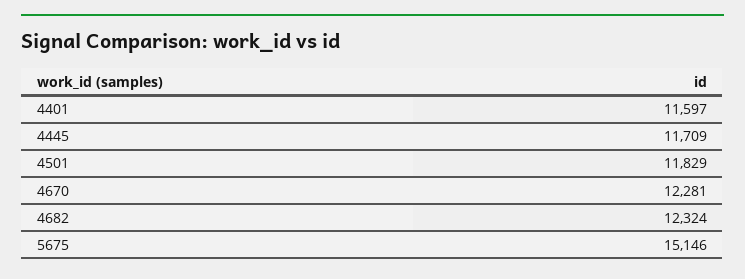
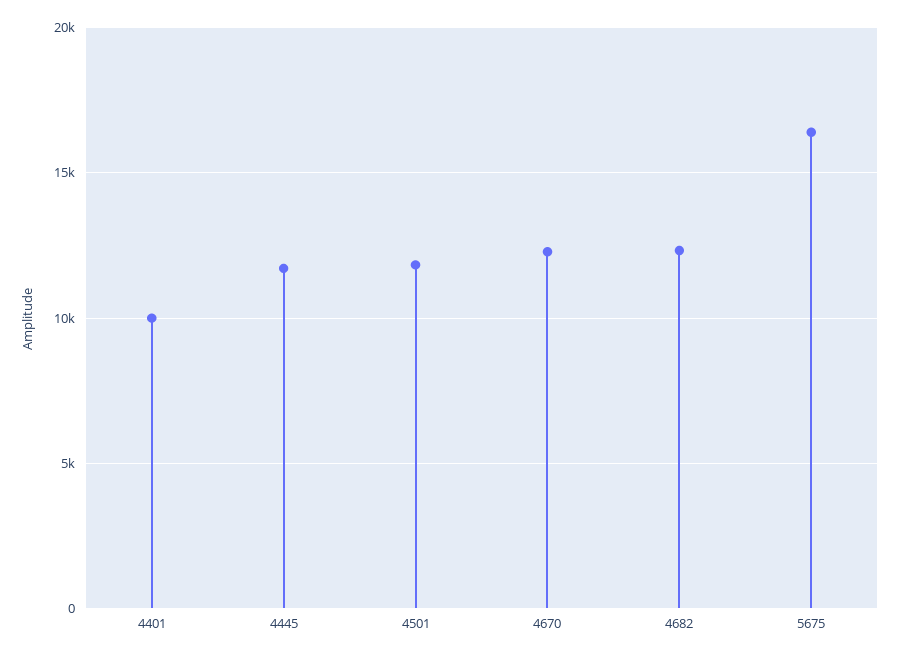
4401: 11597 -> 10000
5675: 15146 -> 16500

